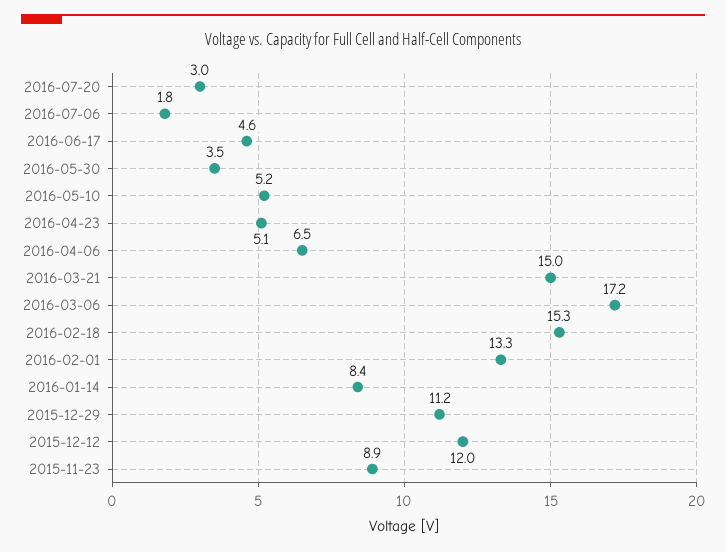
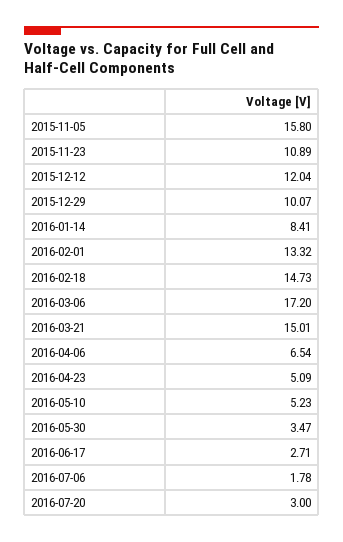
2016-06-17: 4.6 -> 2.71
2016-02-18: 15.3 -> 14.73
2015-12-29: 11.2 -> 10.07
2015-11-23: 8.9 -> 10.89
2015-11-05: none -> 15.8

